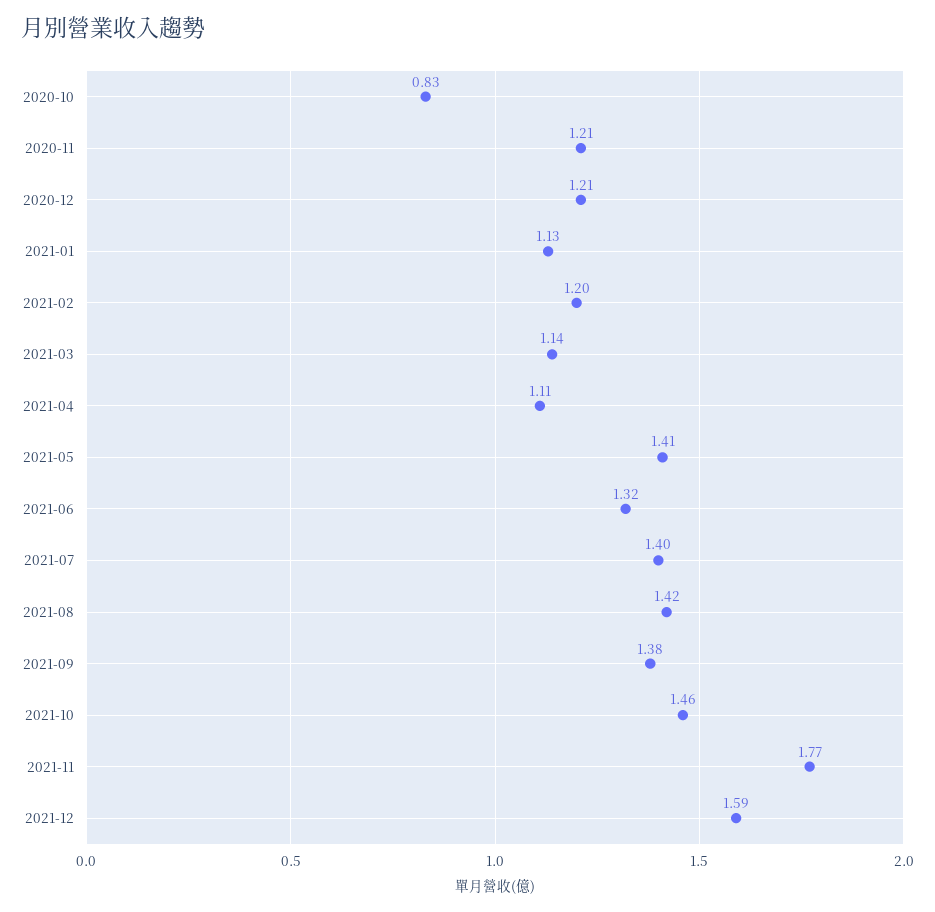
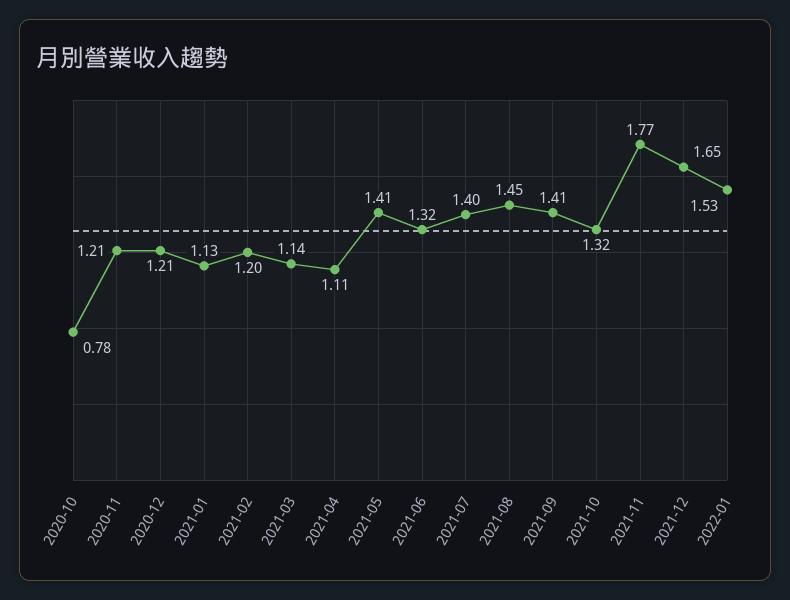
2020-10: 0.83 -> 0.78
2021-08: 1.42 -> 1.45
2021-09: 1.38 -> 1.41
2021-10: 1.46 -> 1.32
2021-12: 1.59 -> 1.65
2022-01: none -> 1.53

